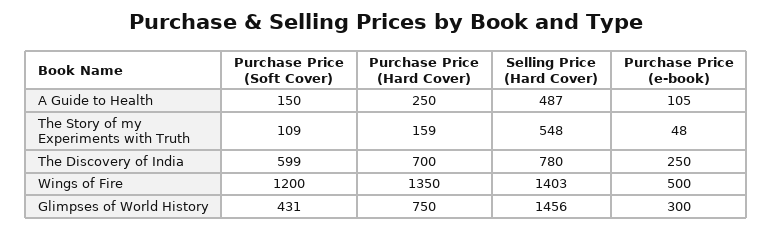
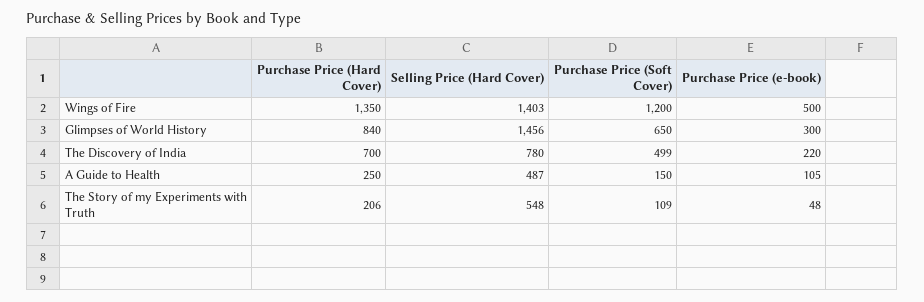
Purchase Price (Hard Cover), The Story of my Experiments with Truth: 159 -> 206
Purchase Price (Soft Cover), The Discovery of India: 599 -> 499
Purchase Price (e-book), The Discovery of India: 250 -> 220
Purchase Price (Soft Cover), Glimpses of World History: 431 -> 650
Purchase Price (Hard Cover), Glimpses of World History: 750 -> 840

